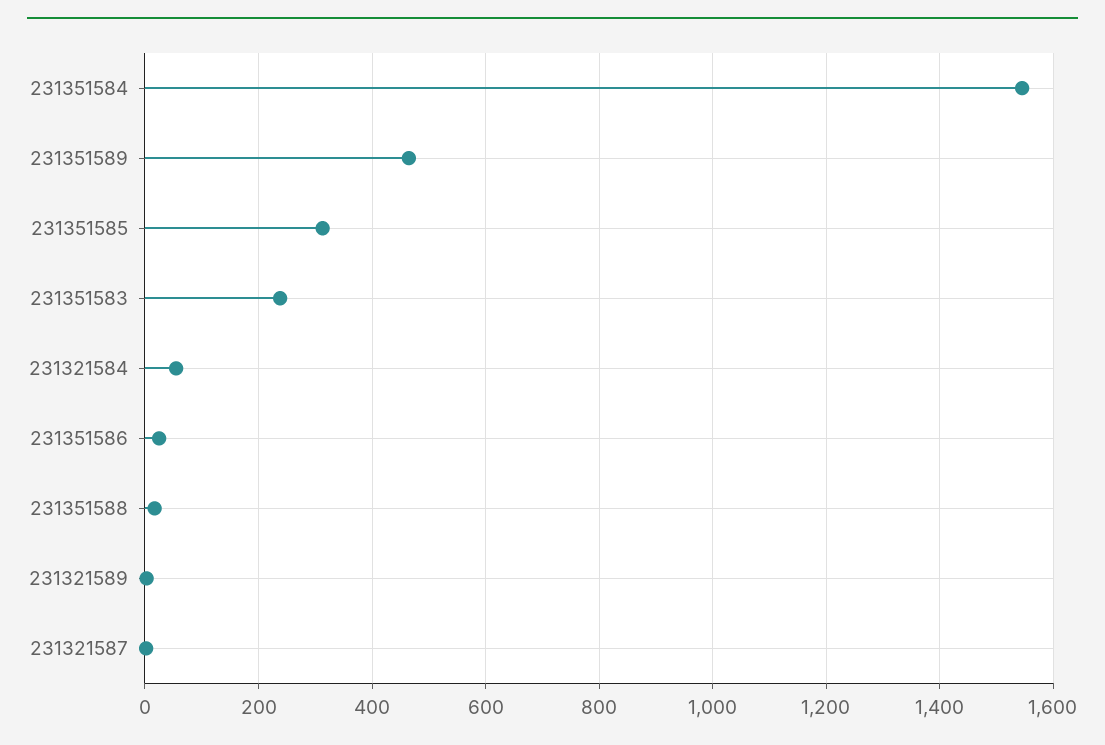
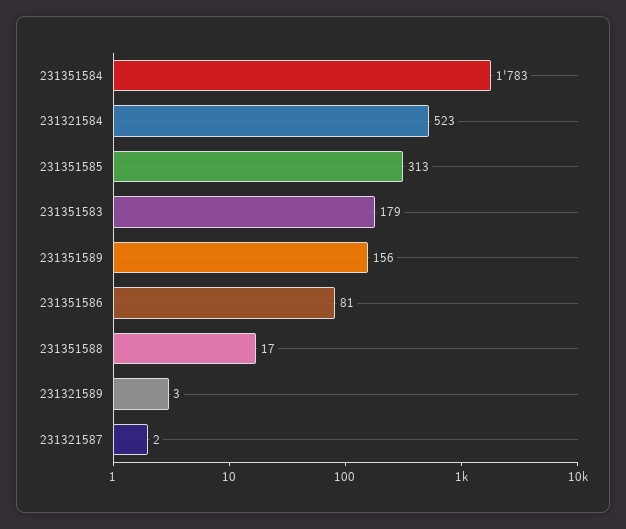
231351584: 1540 -> 1783
231351589: 460 -> 156
231351583: 240 -> 179
231321584: 60 -> 523
231351586: 20 -> 81

